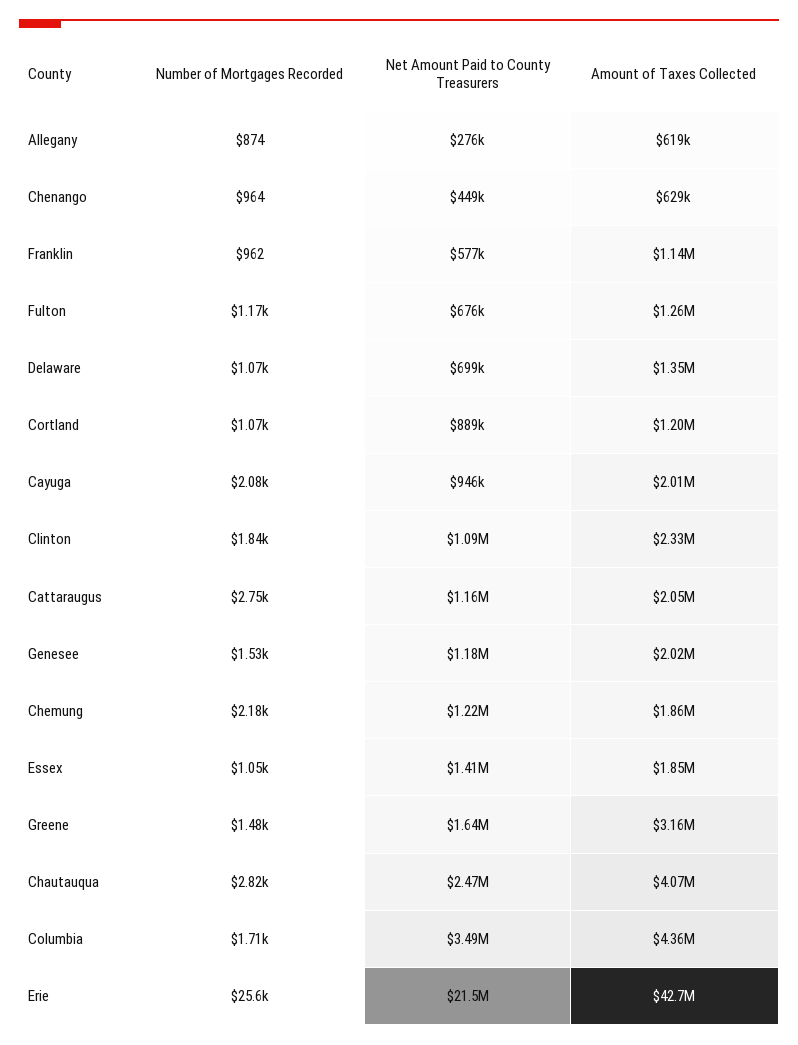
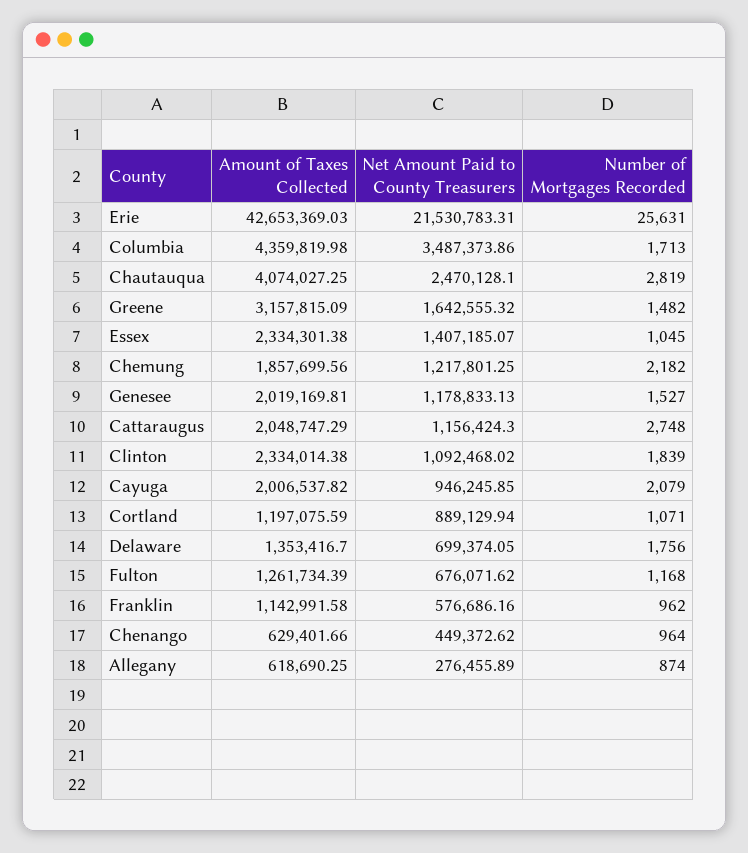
Number of Mortgages Recorded, Delaware: 1070 -> 1756
Amount of Taxes Collected, Essex: 1850000 -> 2334301.38

